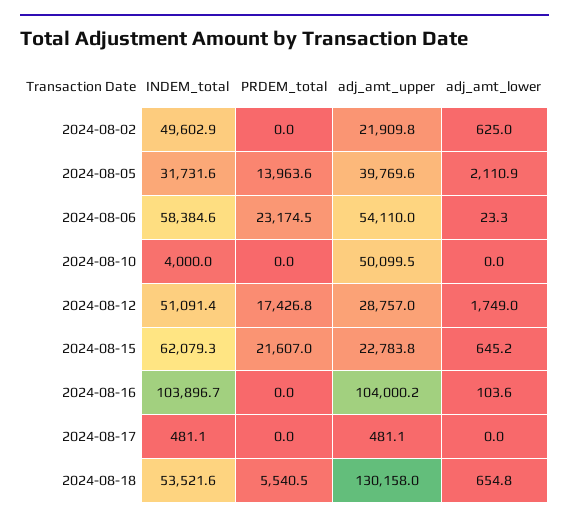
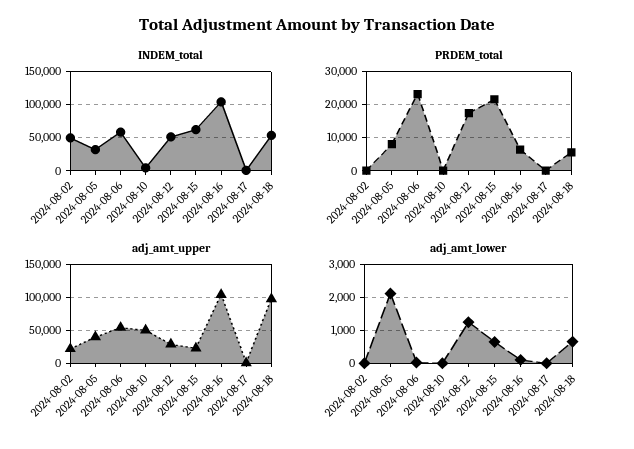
adj_amt_lower, 2024-08-02: 625 -> 0
PRDEM_total, 2024-08-05: 13963.6 -> 8000
adj_amt_lower, 2024-08-12: 1749 -> 1200
PRDEM_total, 2024-08-16: 0 -> 6000
adj_amt_upper, 2024-08-18: 130158 -> 100000

